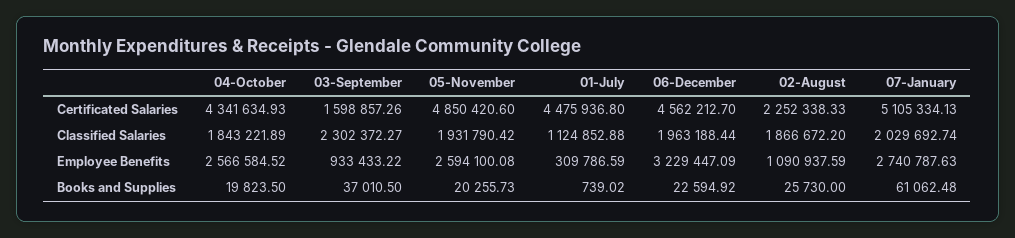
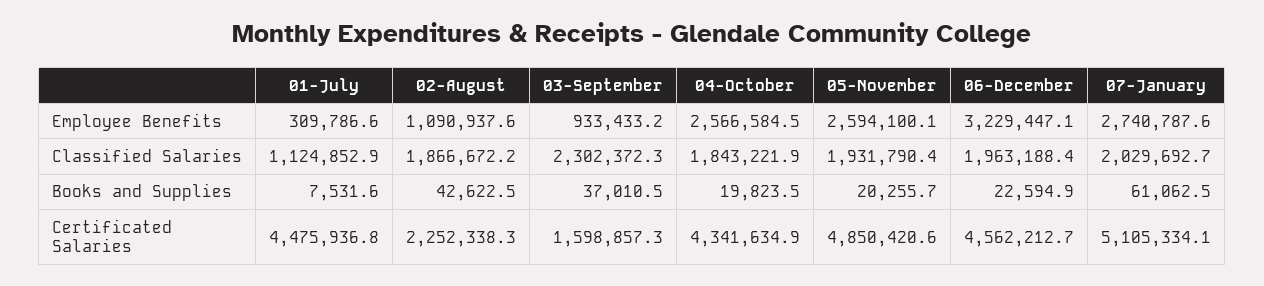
01-July, Books and Supplies: 739.02 -> 7531.6
02-August, Books and Supplies: 25730 -> 42622.5

